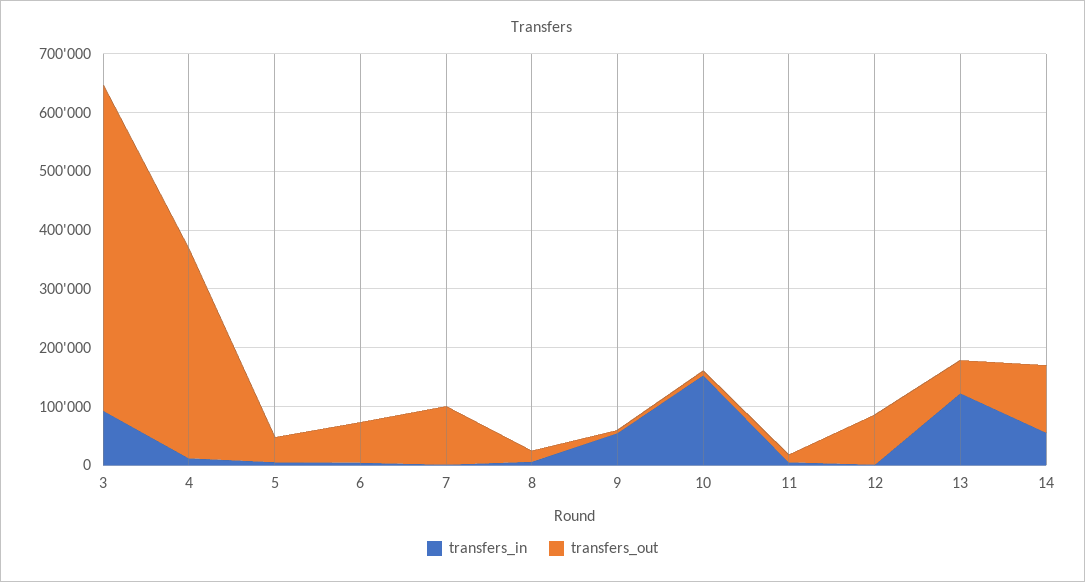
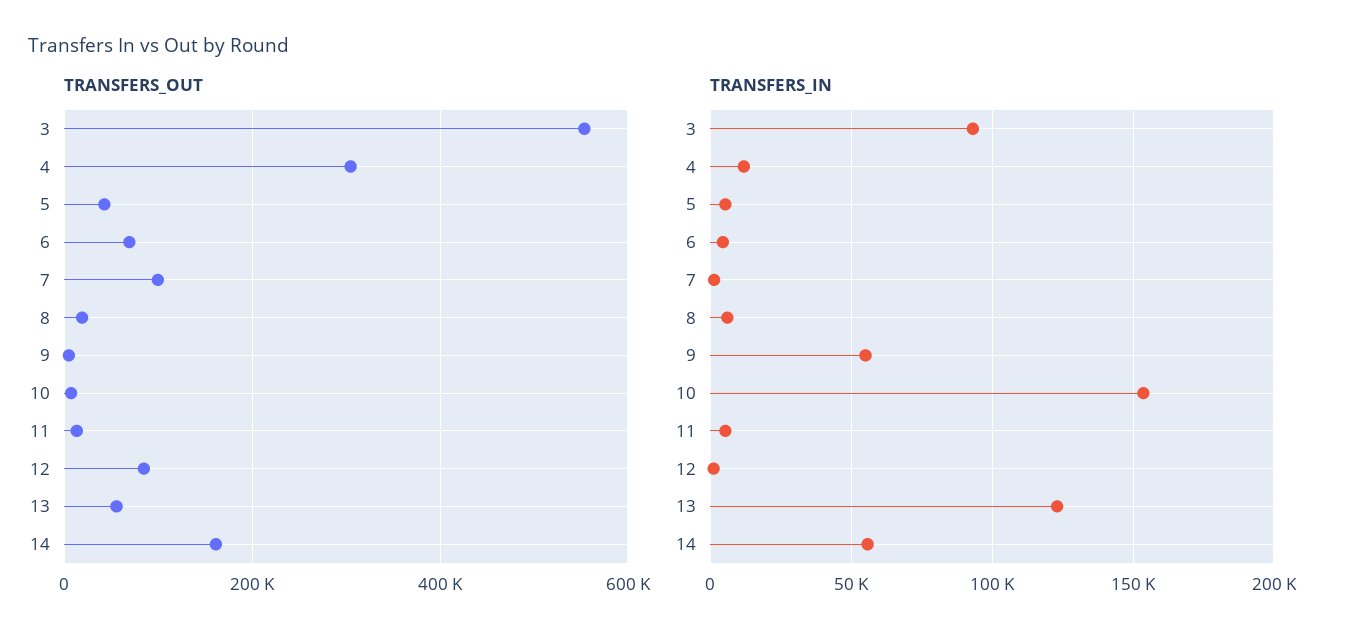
transfers_out, 4: 360000 -> 300000
transfers_out, 14: 120000 -> 160000

